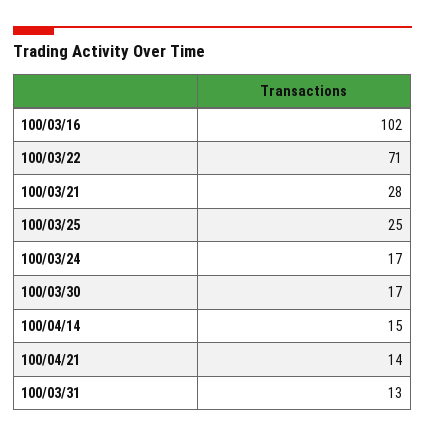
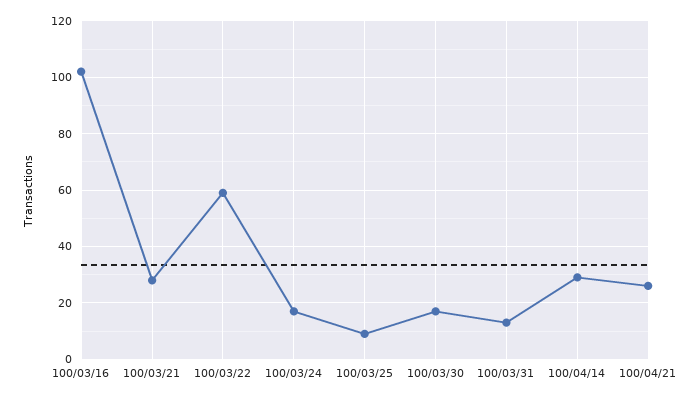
100/03/22: 71 -> 60
100/03/25: 25 -> 10
100/04/14: 15 -> 30
100/04/21: 14 -> 25

